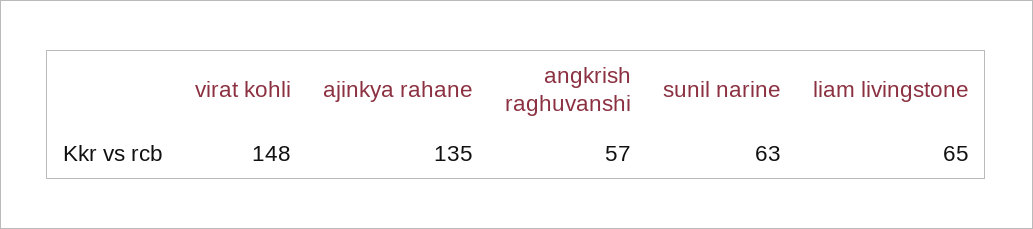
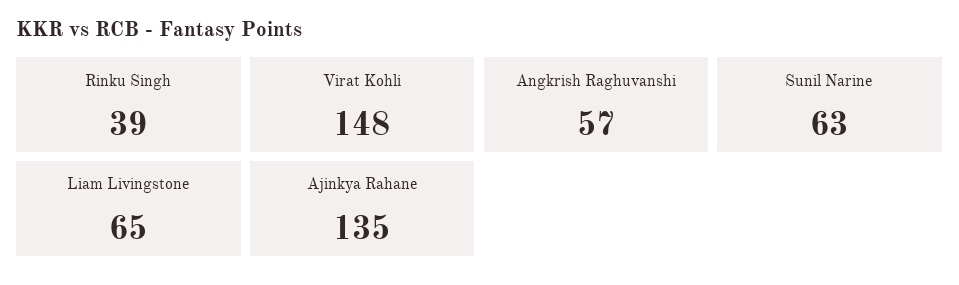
Rinku Singh: none -> 39

